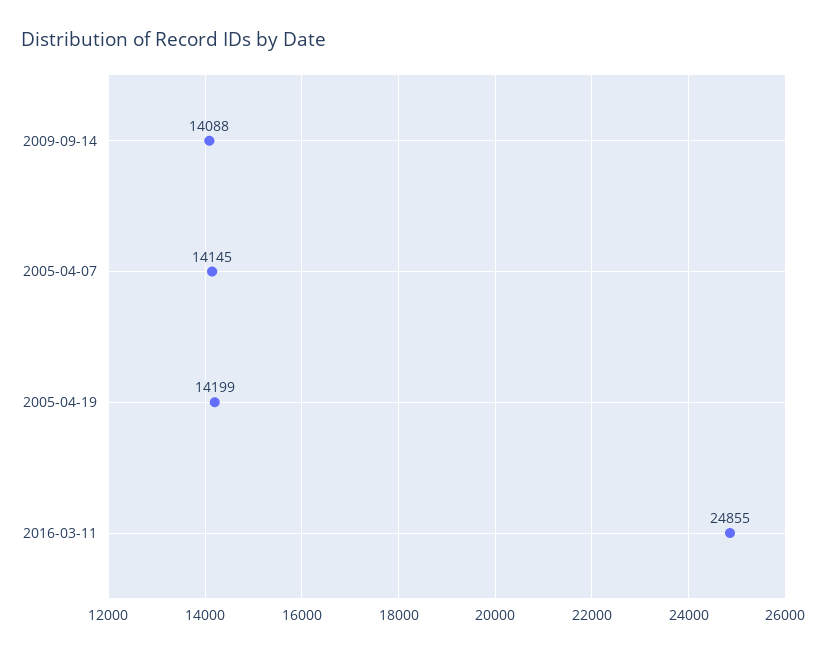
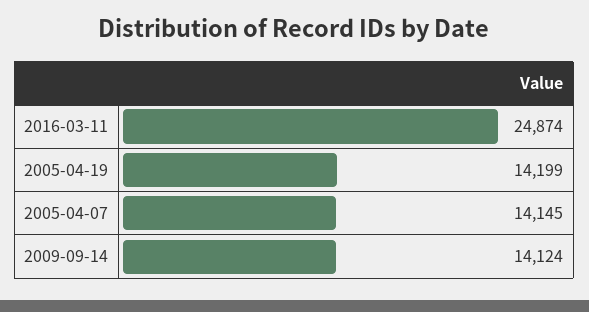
2009-09-14: 14088 -> 14124
2016-03-11: 24855 -> 24874

